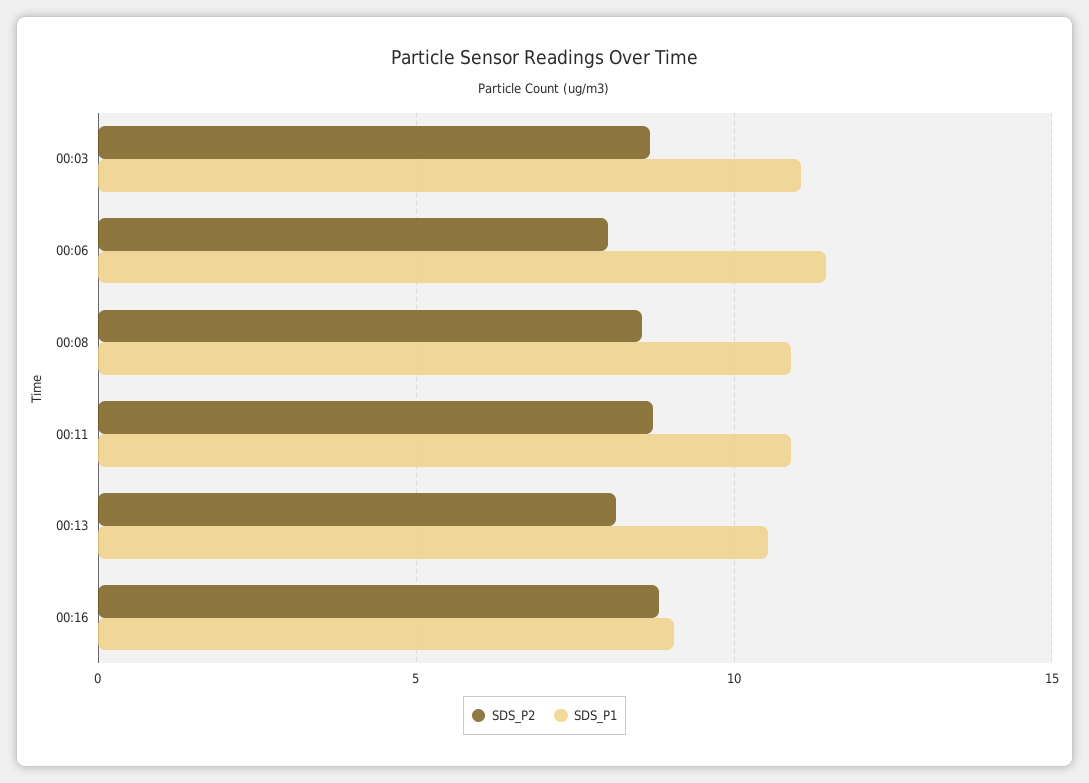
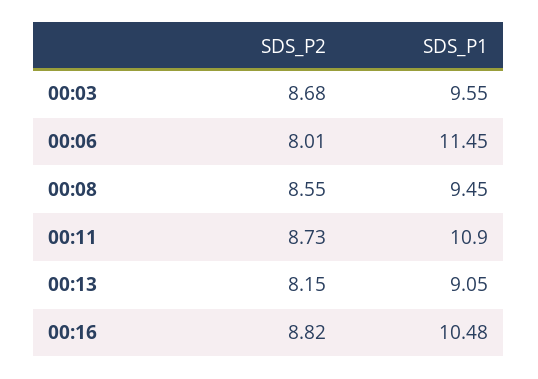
SDS_P1, 00:03: 11 -> 9.55
SDS_P1, 00:08: 11 -> 9.45
SDS_P1, 00:13: 10.5 -> 9.05
SDS_P1, 00:16: 9 -> 10.48

